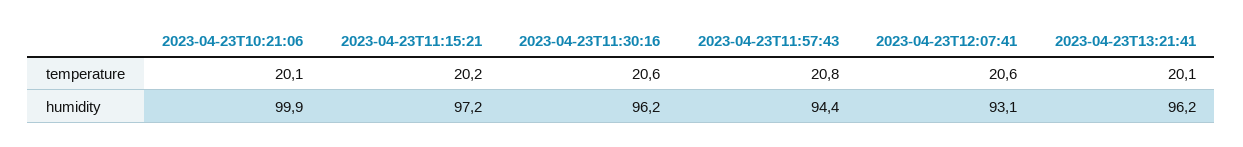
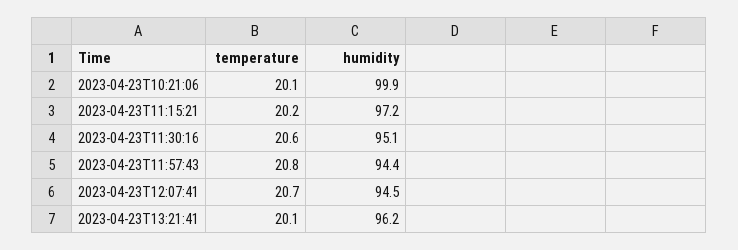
2023-04-23T12:07:41, temperature: 20.6 -> 20.7
2023-04-23T11:30:16, humidity: 96.2 -> 95.1
2023-04-23T12:07:41, humidity: 93.1 -> 94.5

